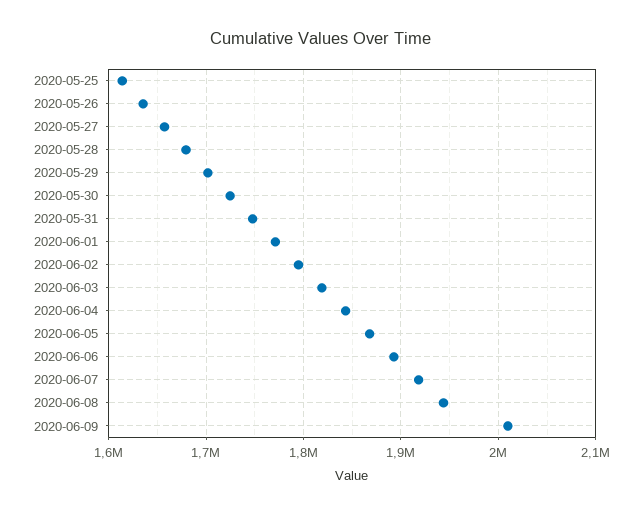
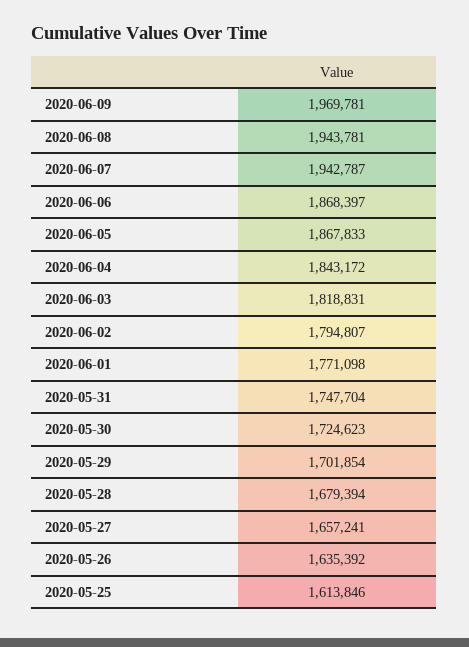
2020-06-06: 1890000 -> 1868397
2020-06-07: 1920000 -> 1942787
2020-06-09: 2010000 -> 1969781

